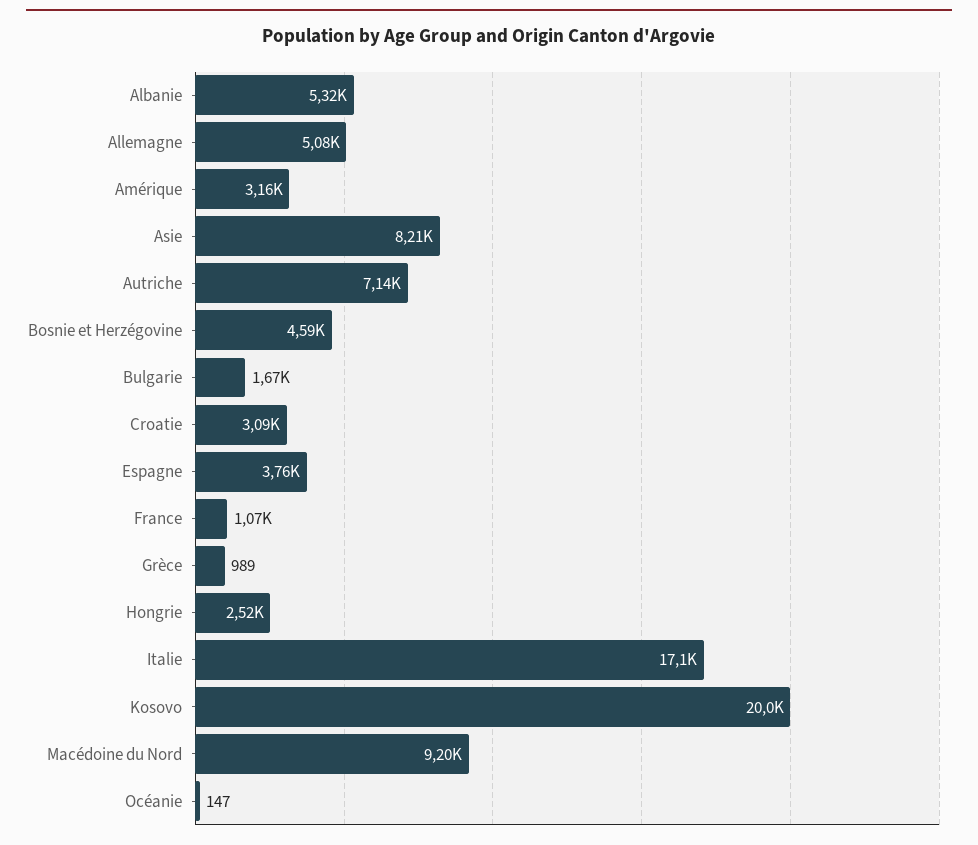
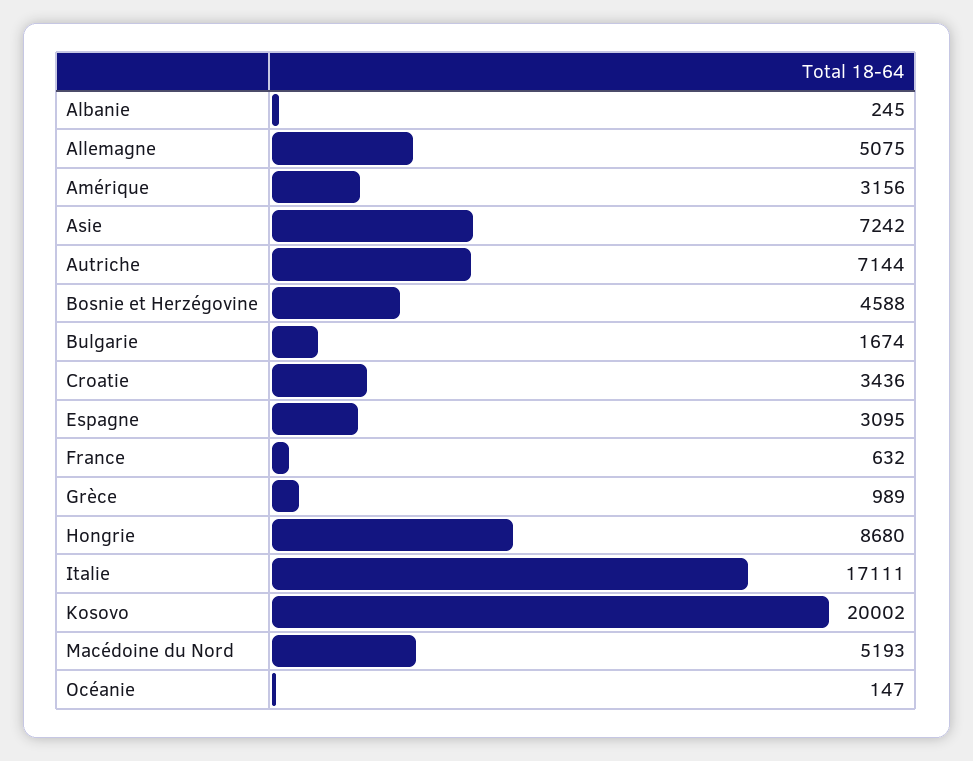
Albanie: 5320 -> 245
Asie: 8210 -> 7242
Croatie: 3090 -> 3436
Espagne: 3760 -> 3095
France: 1070 -> 632
Hongrie: 2520 -> 8680
Macédoine du Nord: 9200 -> 5193

